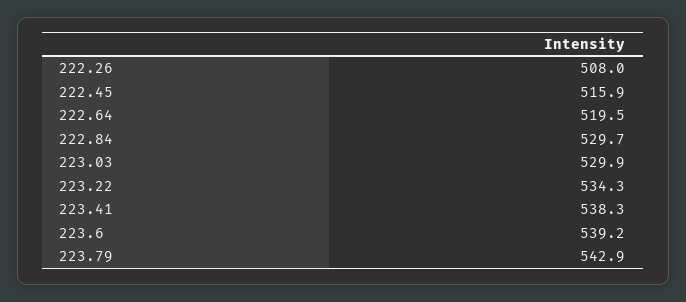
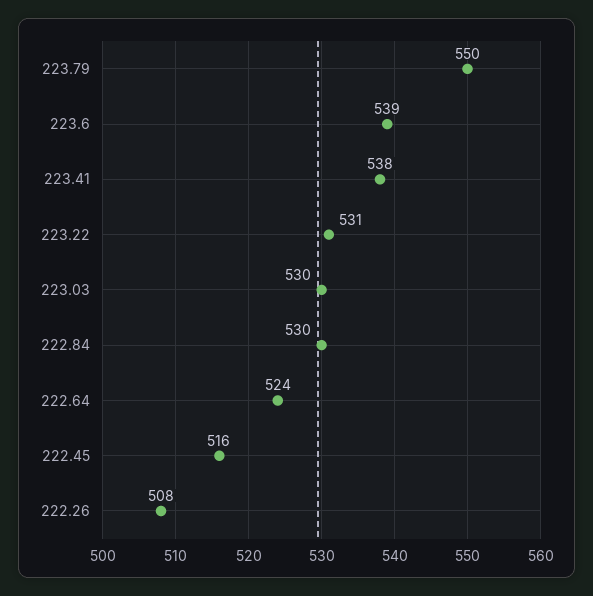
222.64: 519.5 -> 524
223.22: 534.3 -> 531
223.79: 542.9 -> 550

